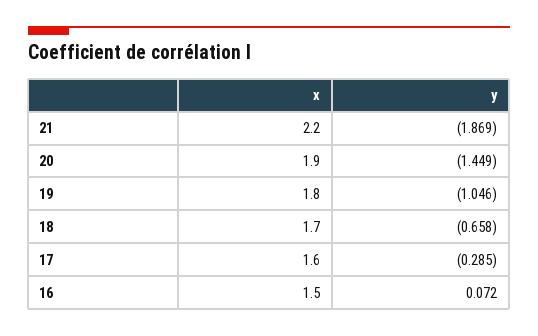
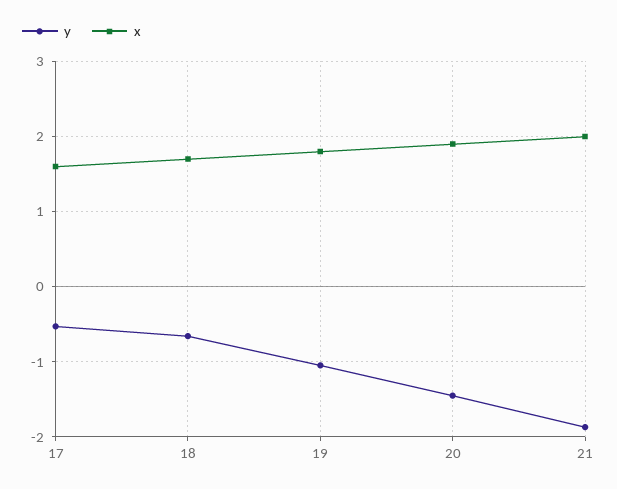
x, 21: 2.2 -> 2
y, 17: -0.285 -> -0.5
x, 16: 1.5 -> none
y, 16: 0.072 -> none

